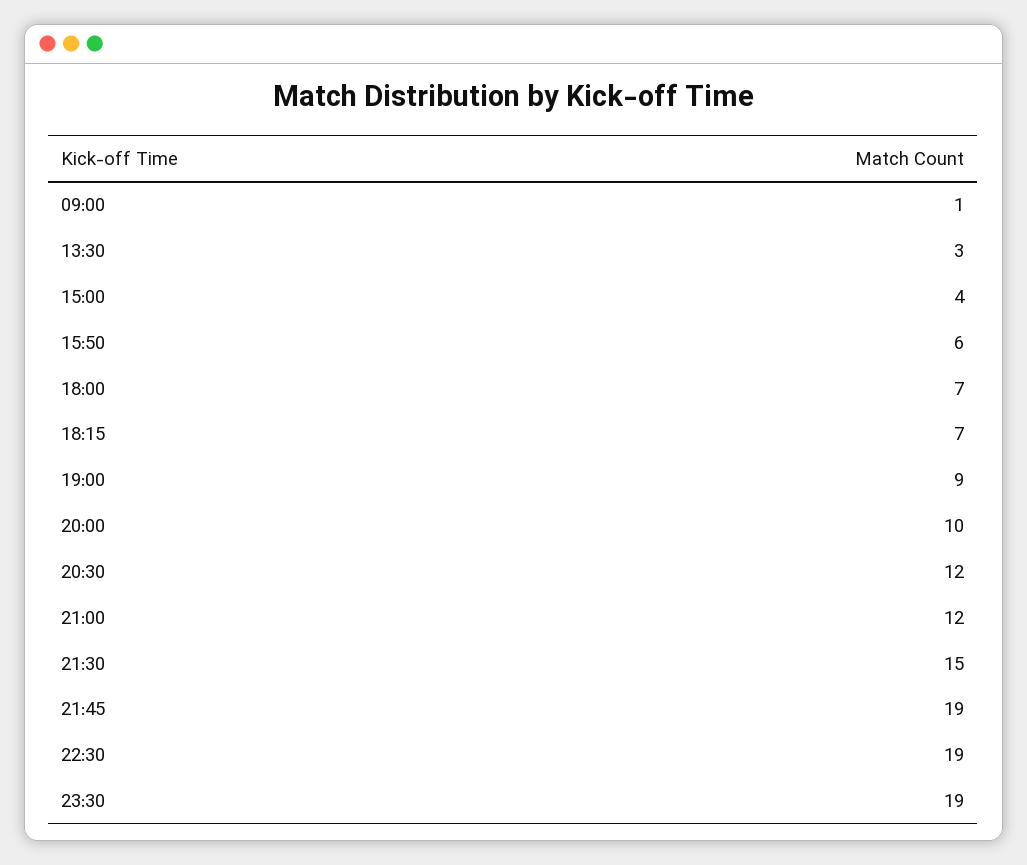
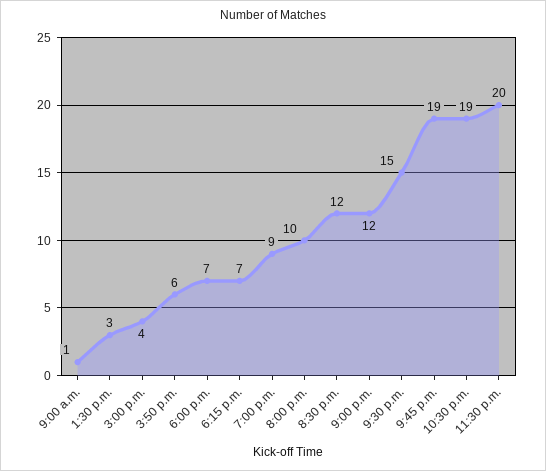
23:30: 19 -> 20

